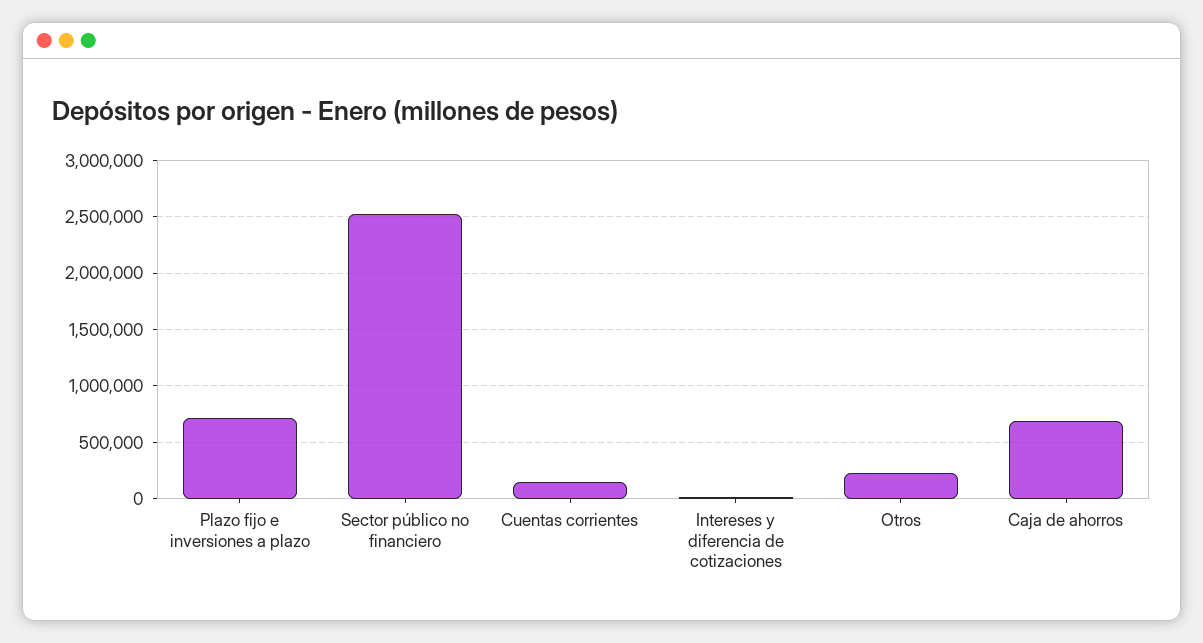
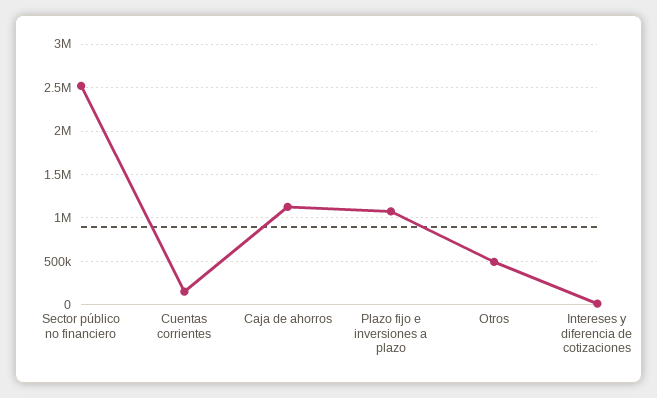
Plazo fijo e inversiones a plazo: 700000 -> 1100000
Otros: 200000 -> 500000
Caja de ahorros: 700000 -> 1100000

